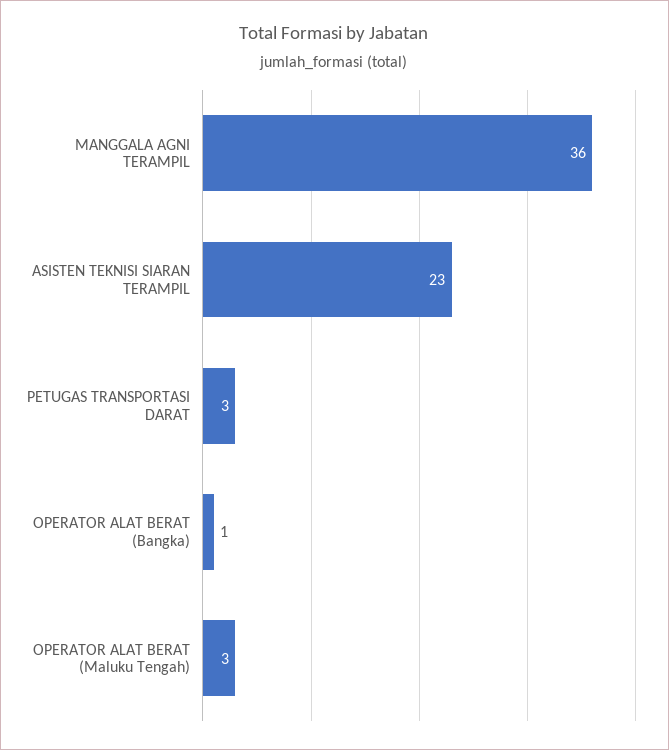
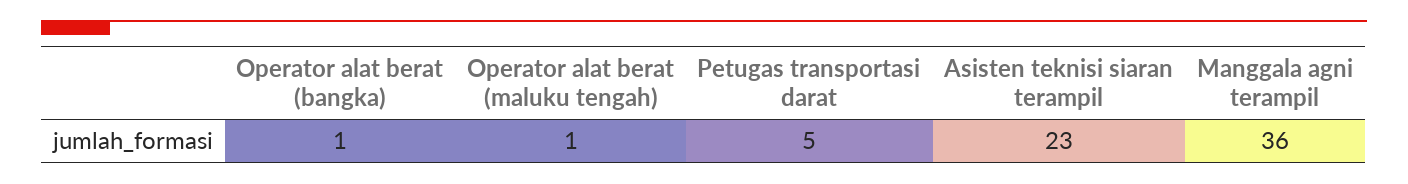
PETUGAS TRANSPORTASI DARAT: 3 -> 5
OPERATOR ALAT BERAT (Maluku Tengah): 3 -> 1

